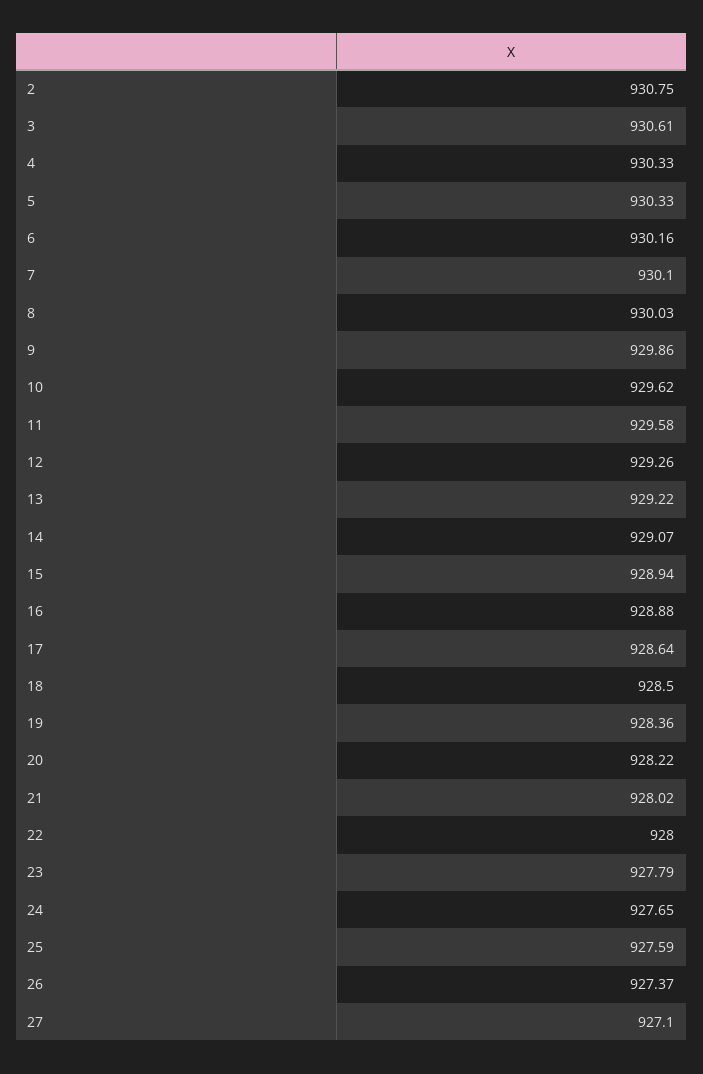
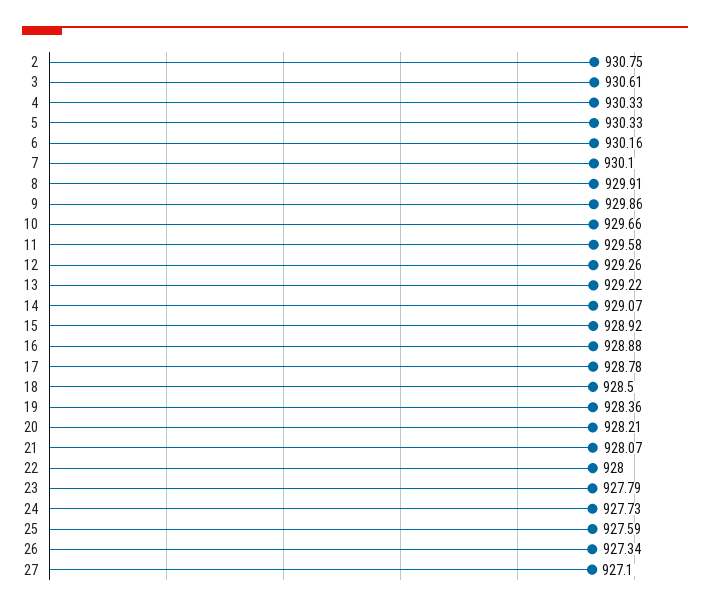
8: 930.03 -> 929.91
10: 929.62 -> 929.66
15: 928.94 -> 928.92
17: 928.64 -> 928.78
20: 928.22 -> 928.21
21: 928.02 -> 928.07
24: 927.65 -> 927.73
26: 927.37 -> 927.34

